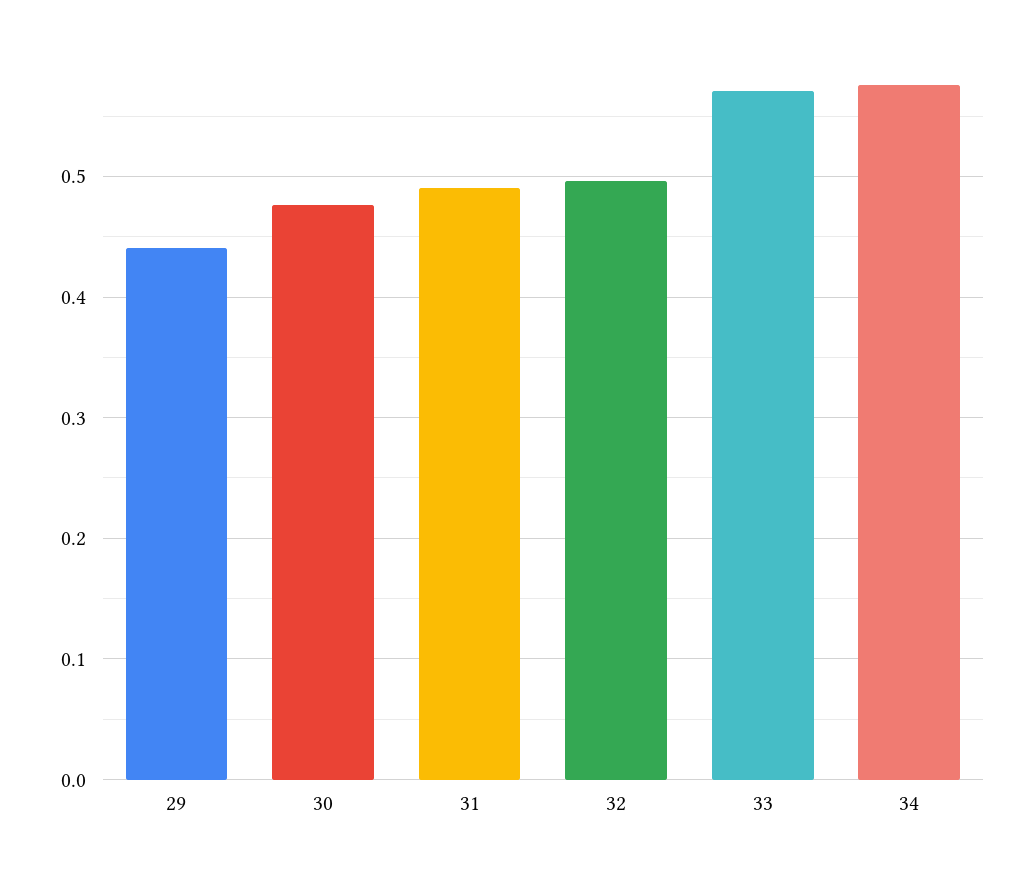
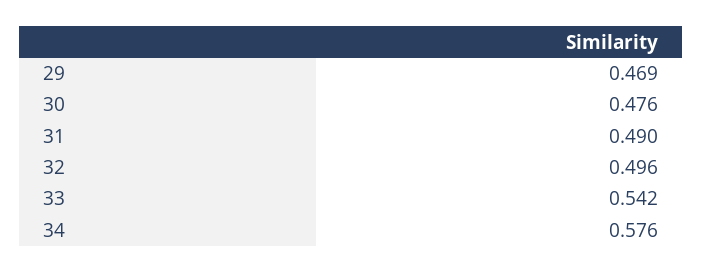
29: 0.44 -> 0.469
33: 0.57 -> 0.542

